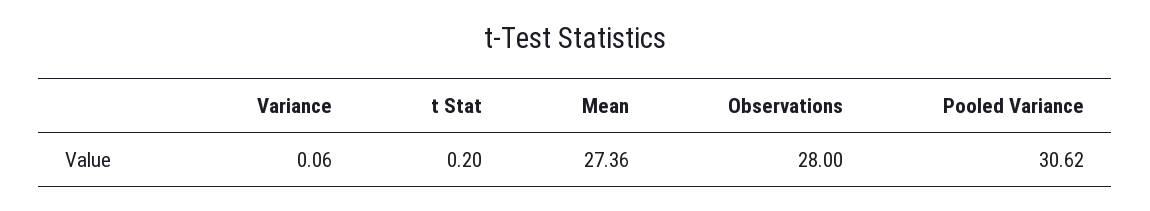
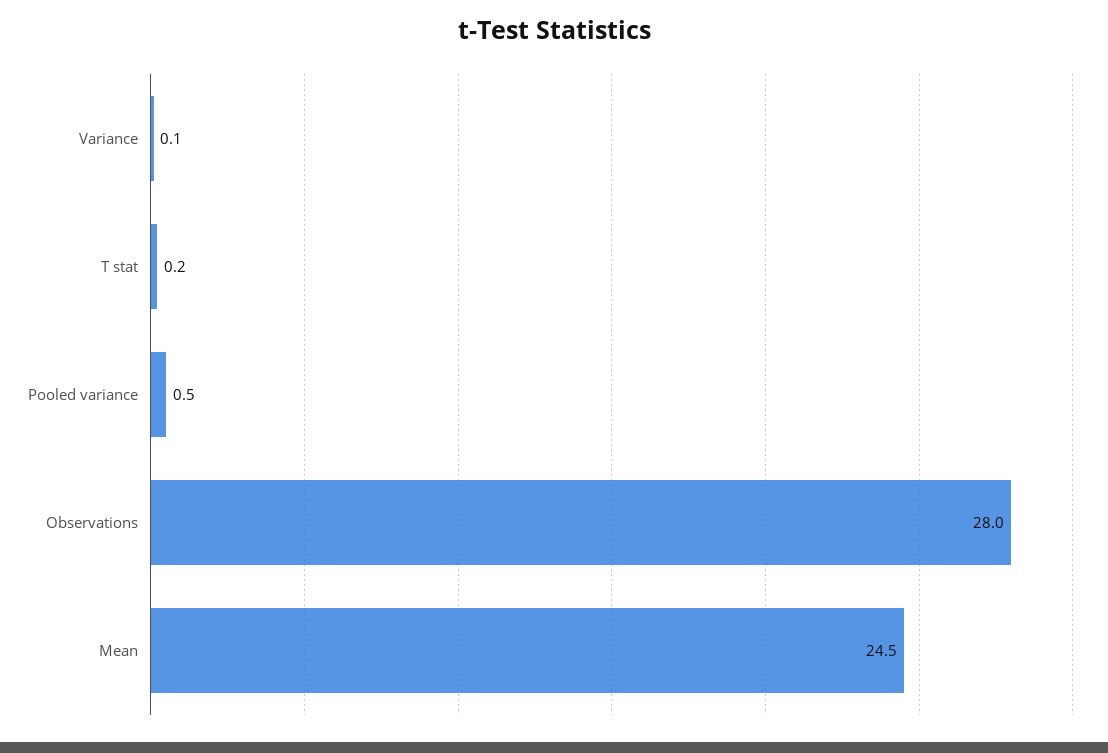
Mean: 27.36 -> 24.5
Pooled Variance: 30.62 -> 0.5

